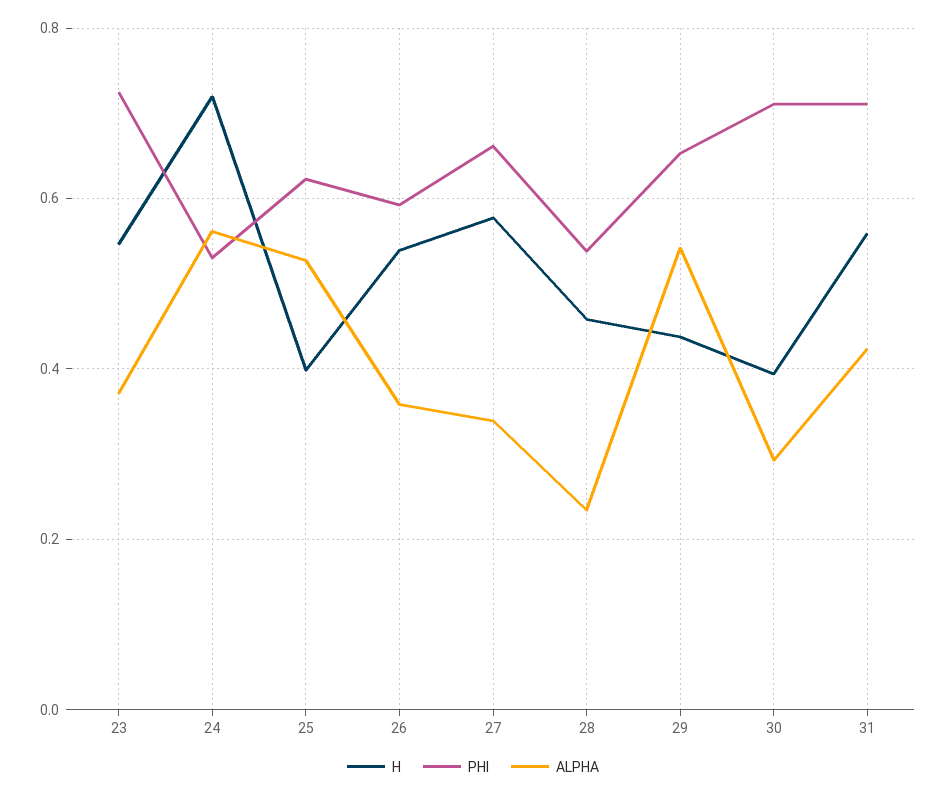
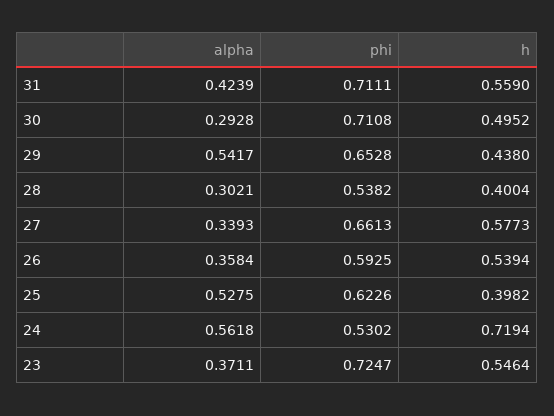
H, 28: 0.46 -> 0.4004
ALPHA, 28: 0.24 -> 0.3021
H, 30: 0.4 -> 0.4952

